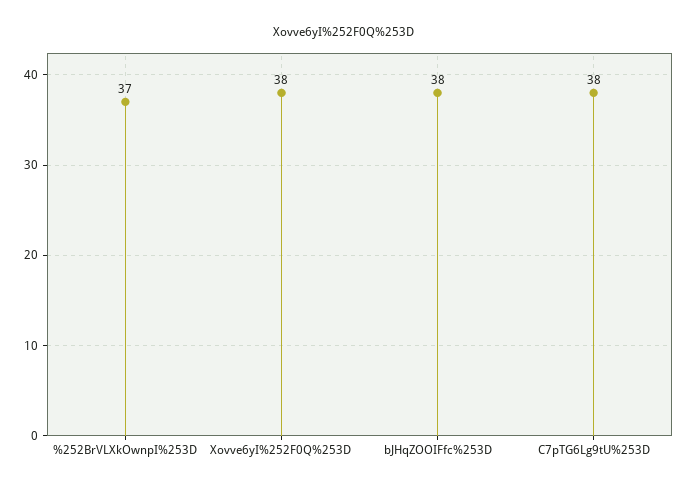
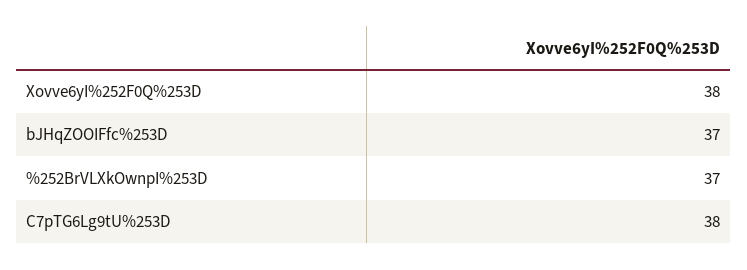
bJHqZOOIFfc%253D: 38 -> 37

